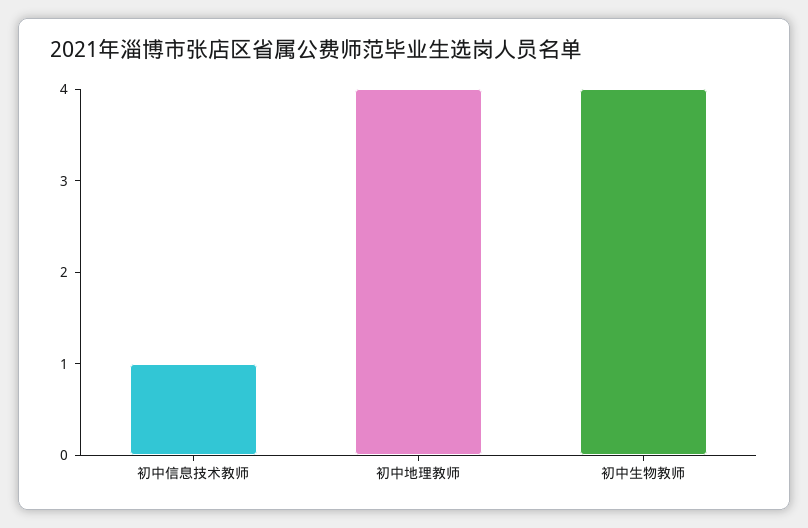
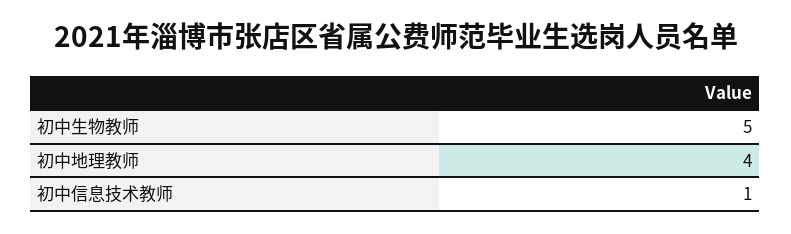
初中生物教师: 4 -> 5

